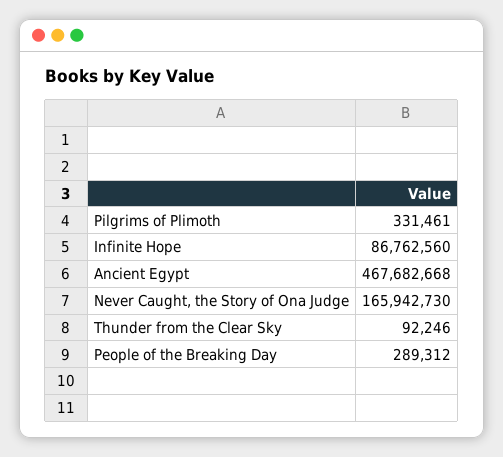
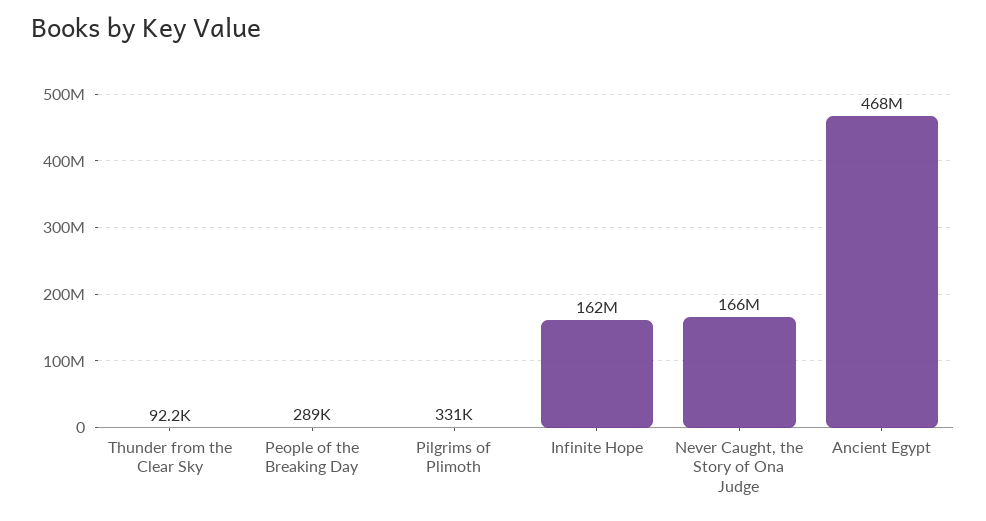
Infinite Hope: 86762560 -> 162000000

